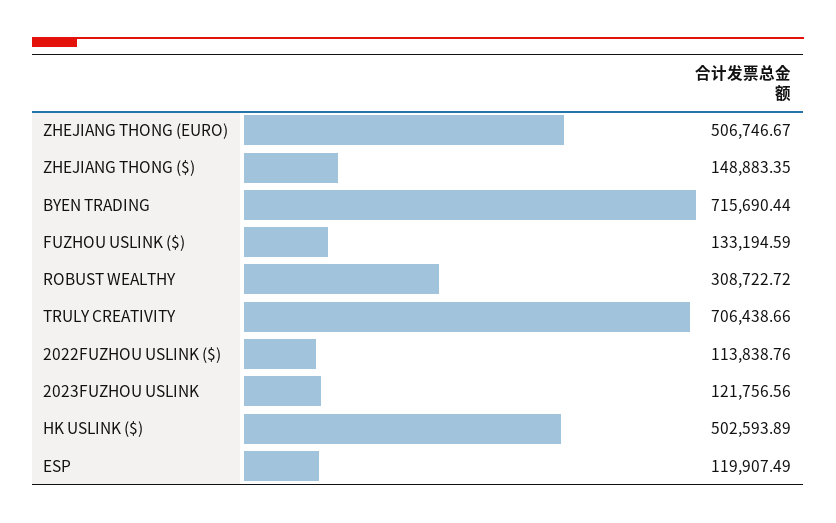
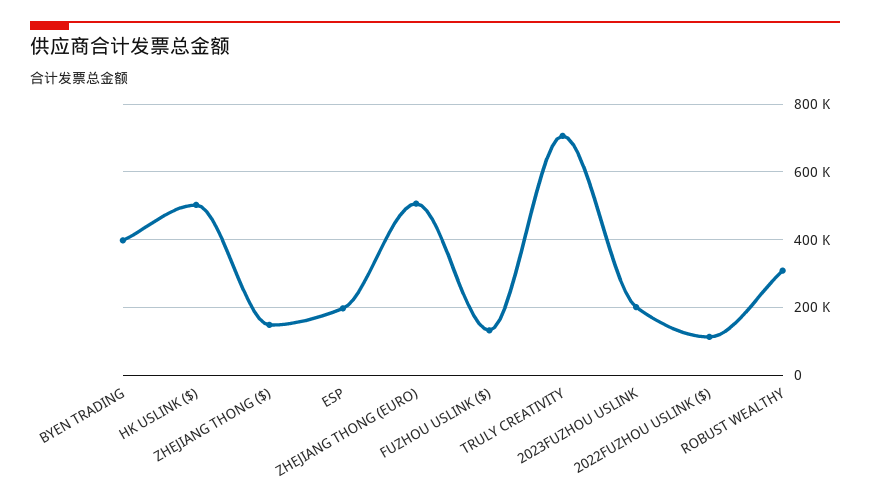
BYEN TRADING: 715690.44 -> 400000
2023FUZHOU USLINK: 121756.56 -> 200000
ESP: 119907.49 -> 200000

